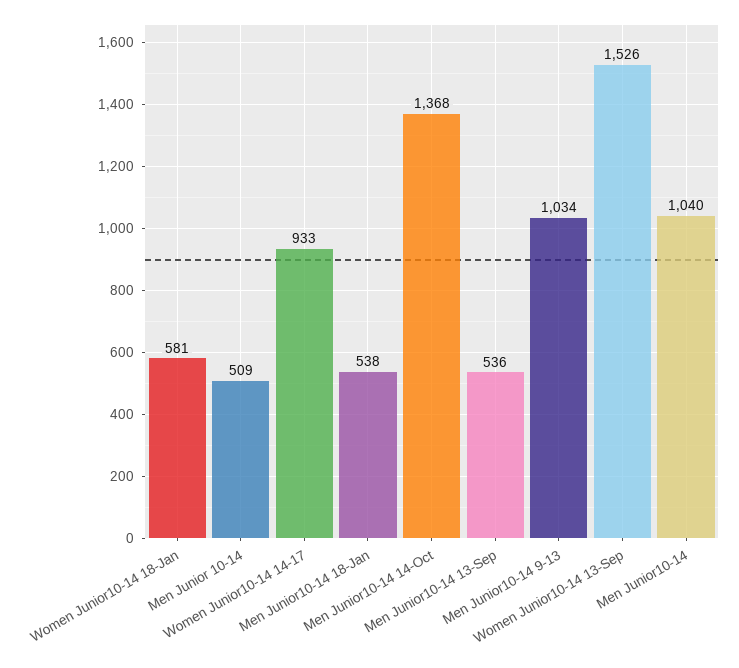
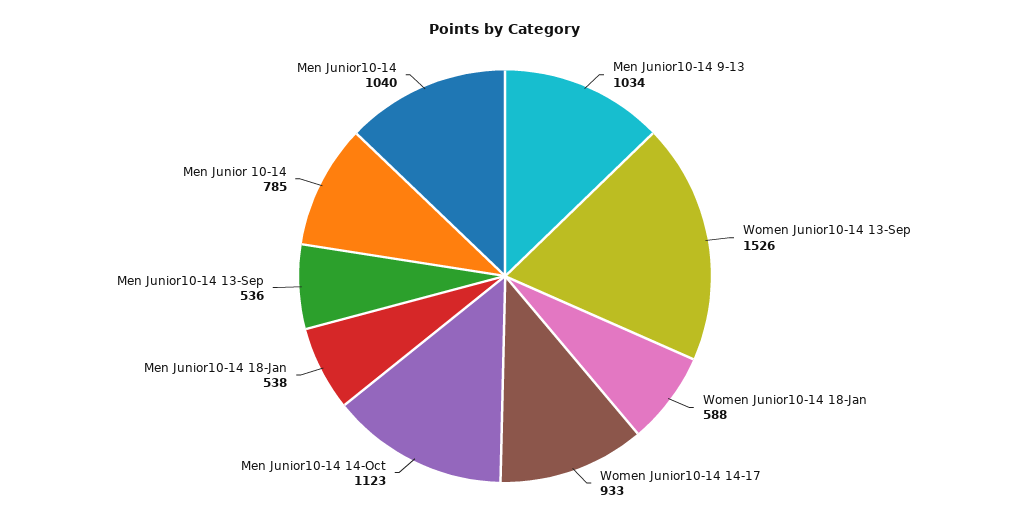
Women Junior10-14 18-Jan: 581 -> 588
Men Junior 10-14: 509 -> 785
Men Junior10-14 14-Oct: 1368 -> 1123

